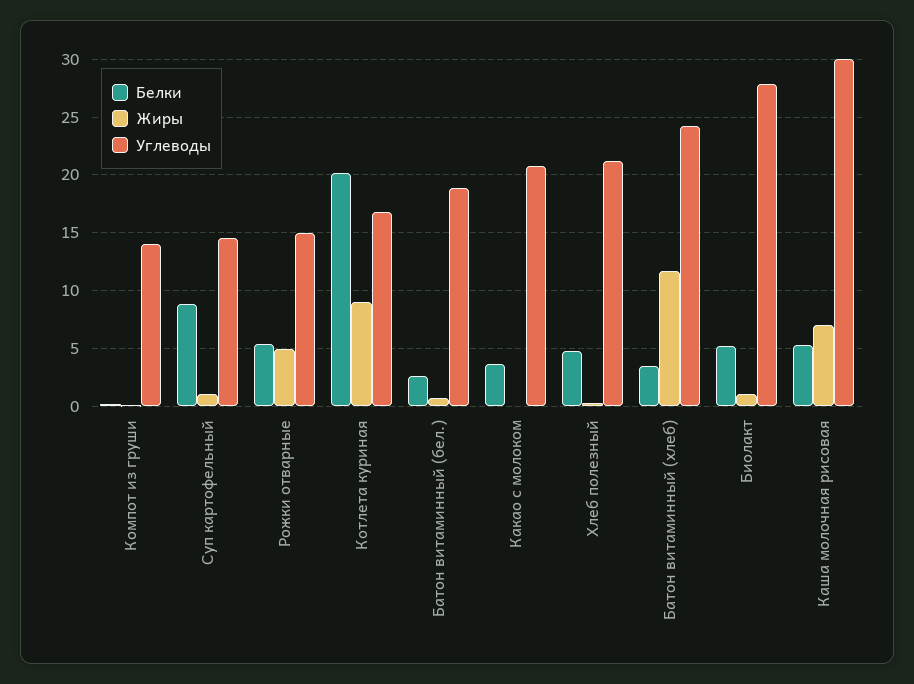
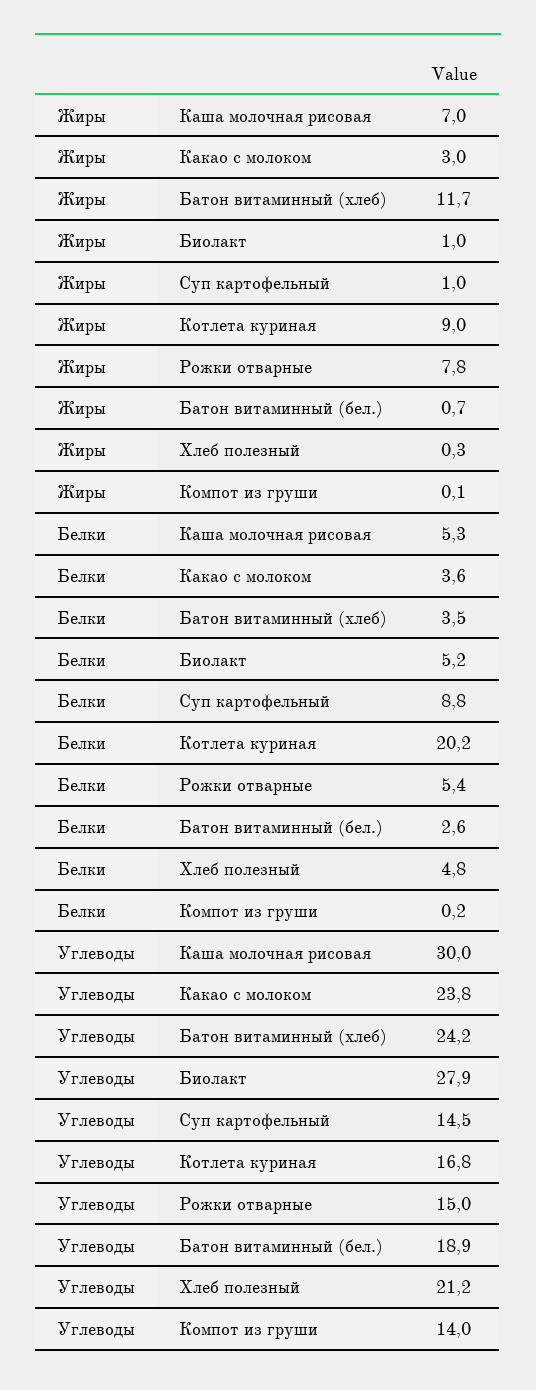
Жиры, Рожки отварные: 5 -> 7.8
Жиры, Какао с молоком: 0 -> 3
Углеводы, Какао с молоком: 21 -> 23.8

